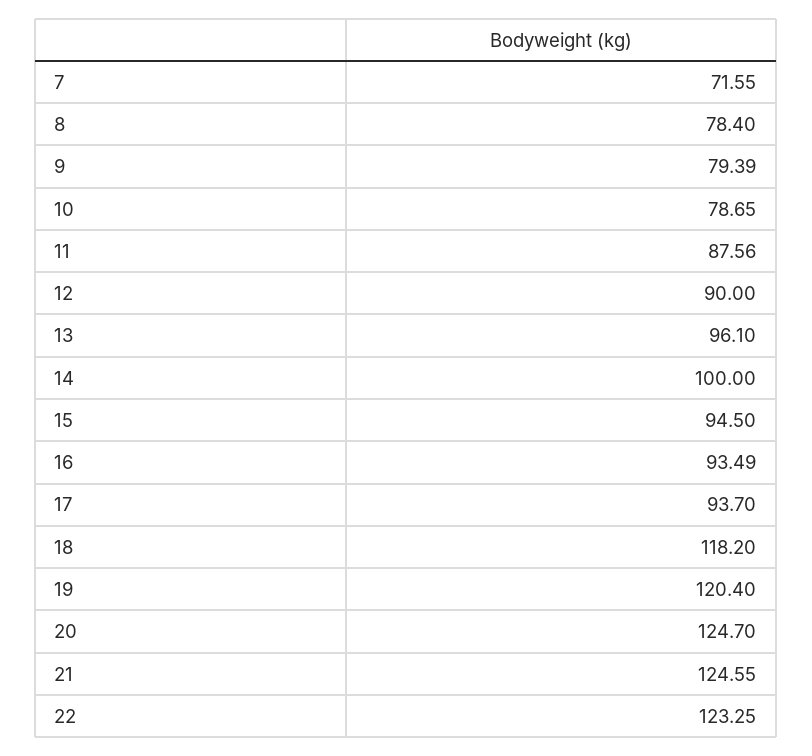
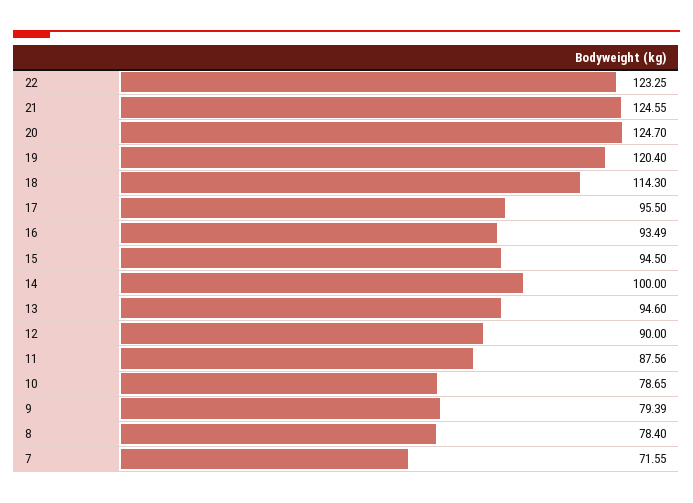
13: 96.1 -> 94.6
17: 93.7 -> 95.5
18: 118.2 -> 114.3

